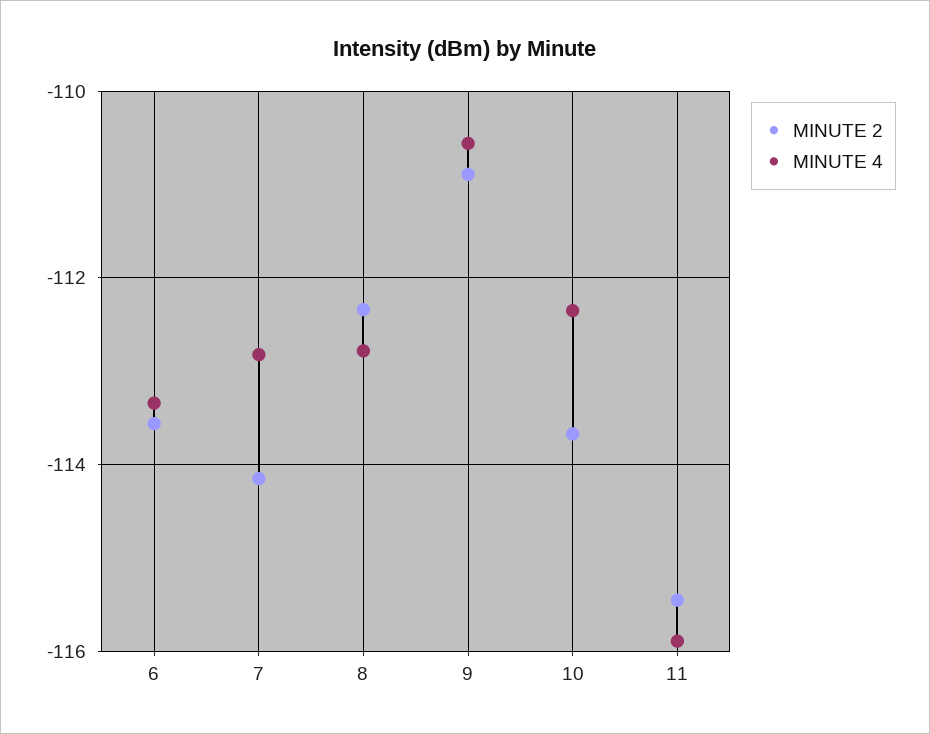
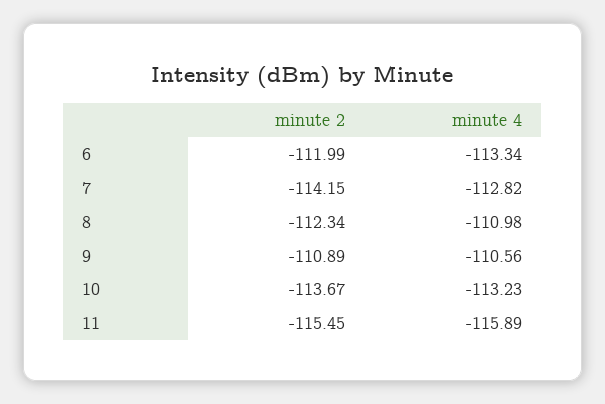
MINUTE 2, 6: -113.6 -> -111.99
MINUTE 4, 8: -112.8 -> -110.98
MINUTE 4, 10: -112.4 -> -113.23

